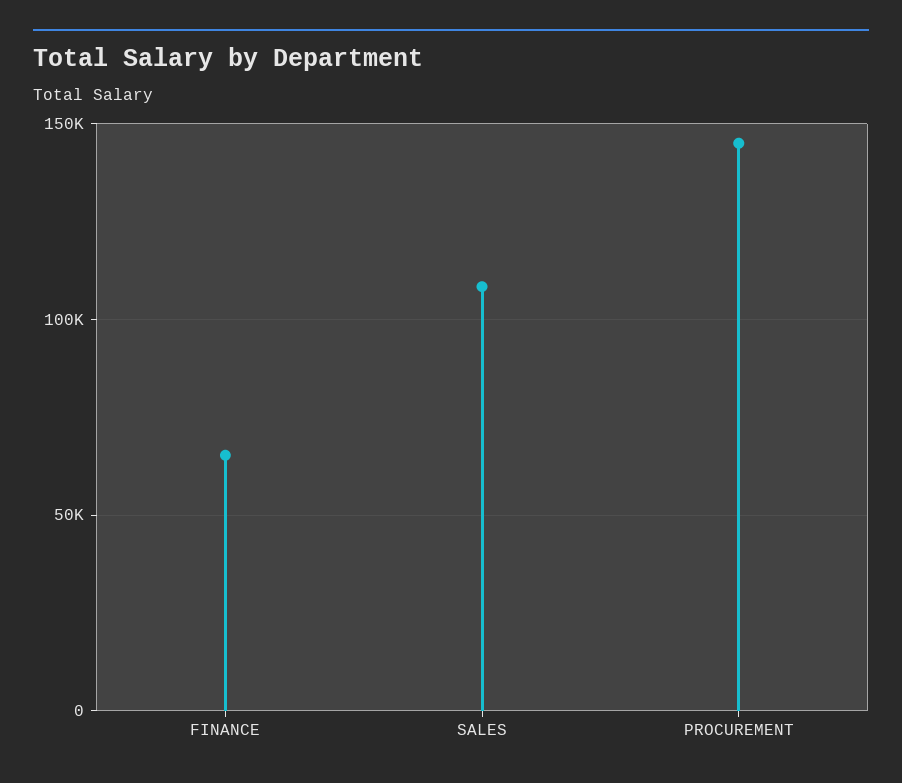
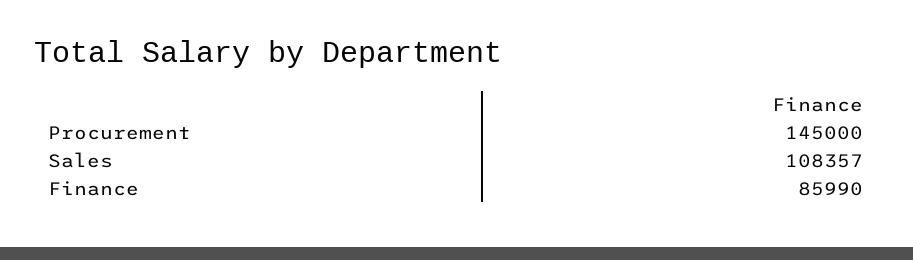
FINANCE: 65000 -> 85990

